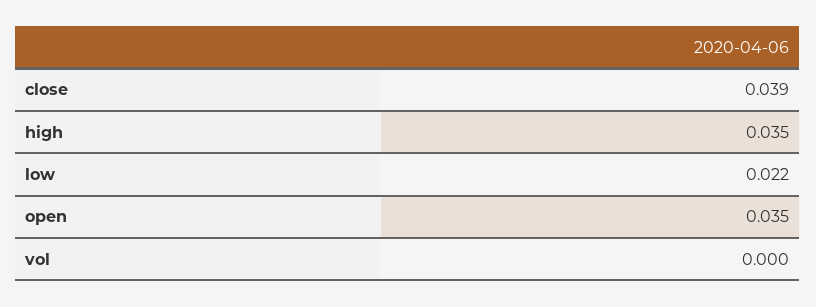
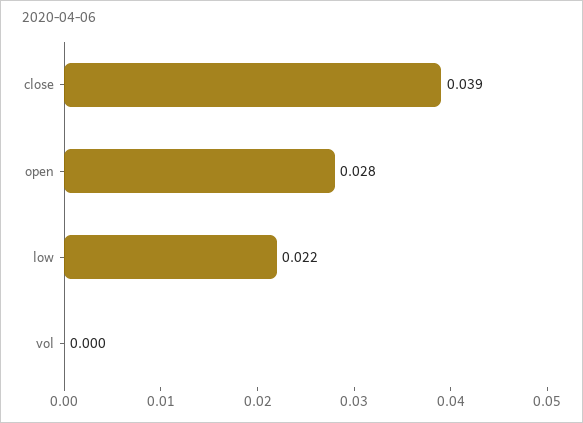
high: 0.035 -> none
open: 0.035 -> 0.028

